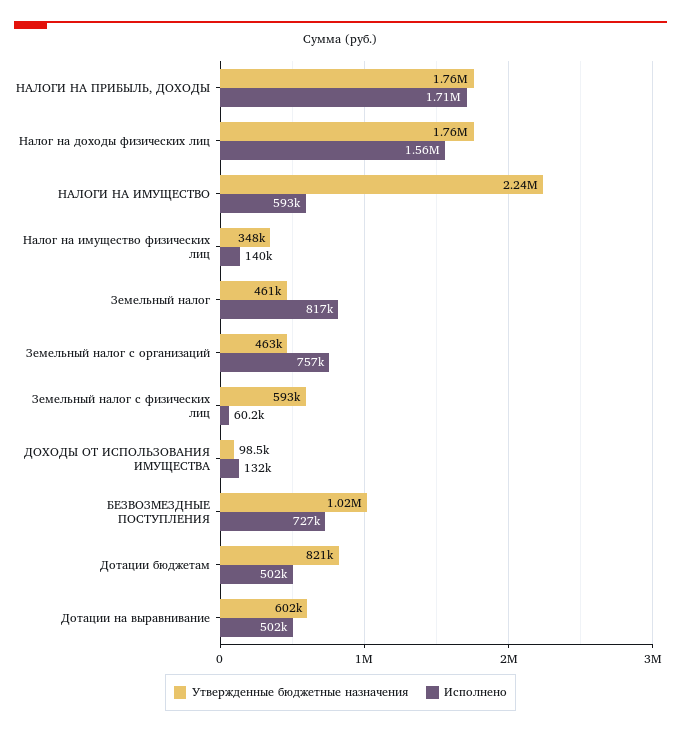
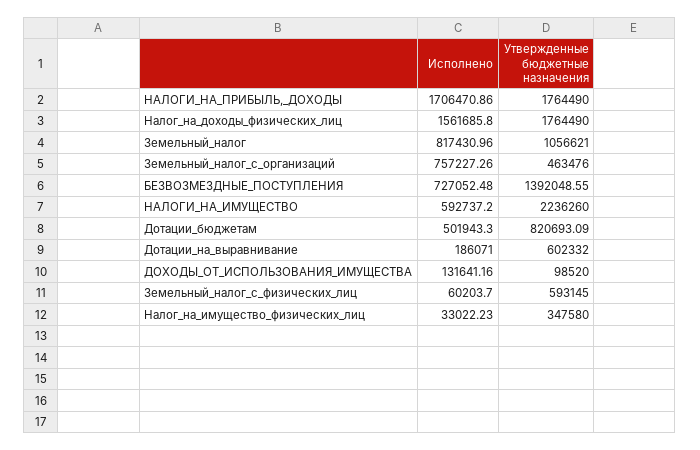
Исполнено, Налог на имущество физических лиц: 140000 -> 33022.23
Утвержденные бюджетные назначения, Земельный налог: 461000 -> 1056621
Утвержденные бюджетные назначения, БЕЗВОЗМЕЗДНЫЕ ПОСТУПЛЕНИЯ: 1020000 -> 1392048.55
Исполнено, Дотации на выравнивание: 502000 -> 186071

